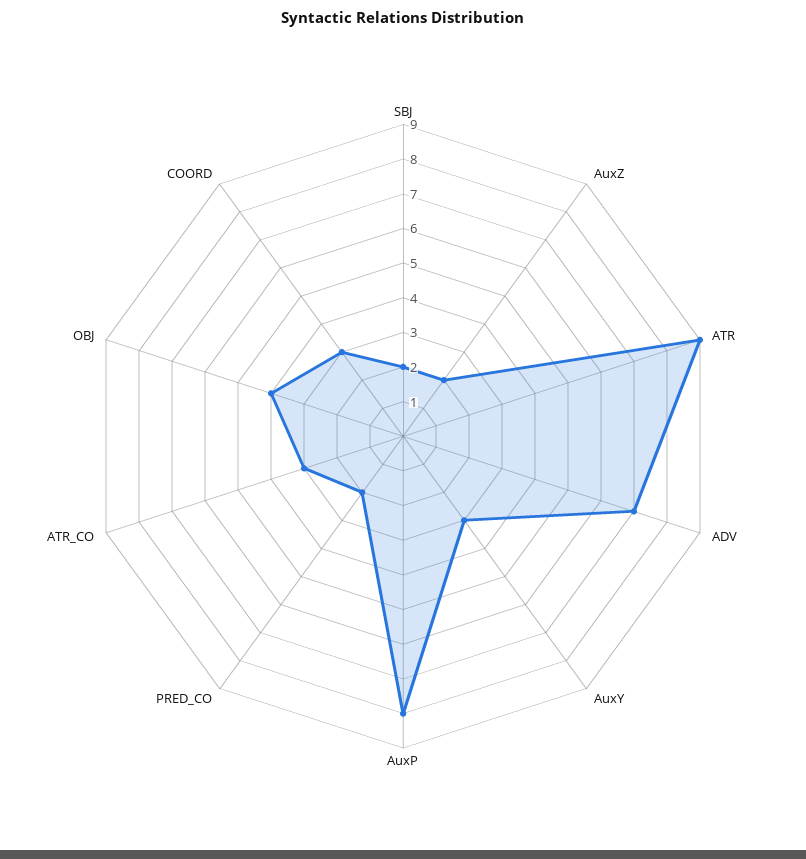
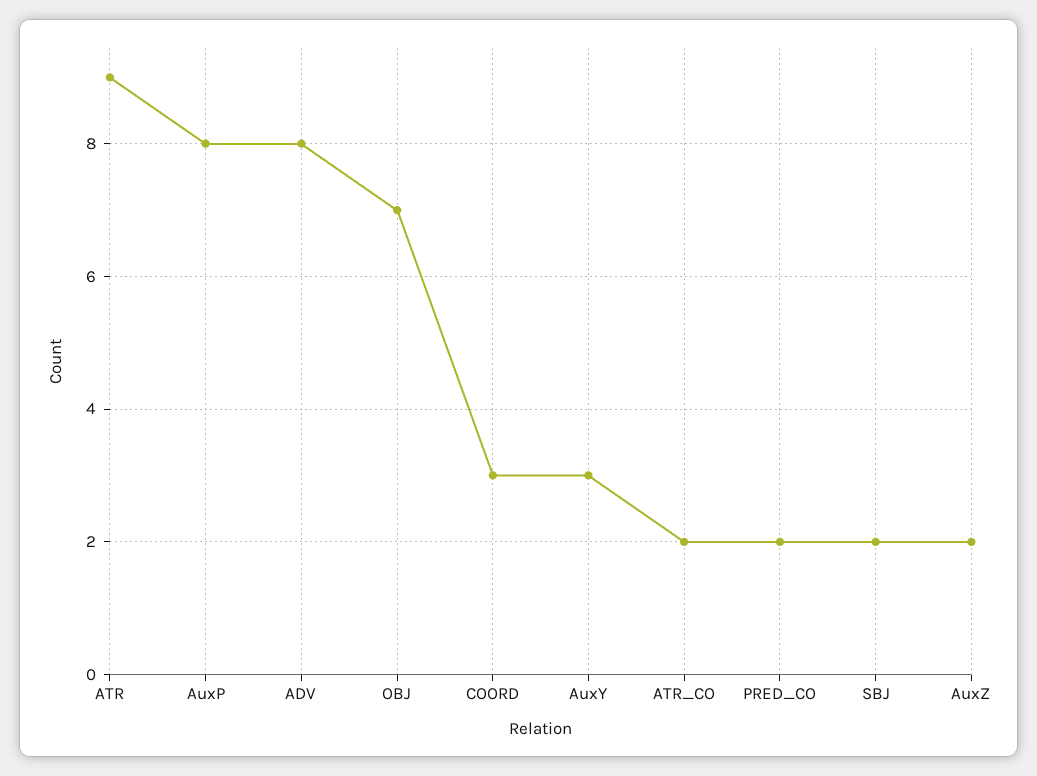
ADV: 7 -> 8
ATR_CO: 3 -> 2
OBJ: 4 -> 7

